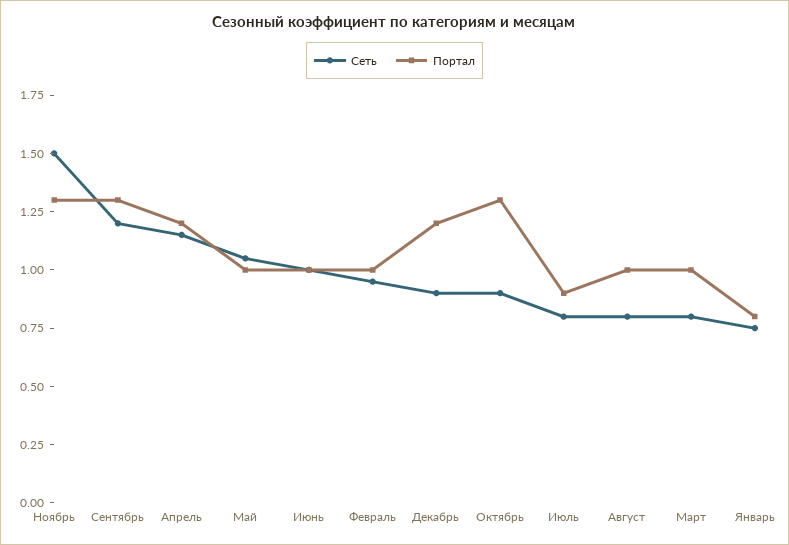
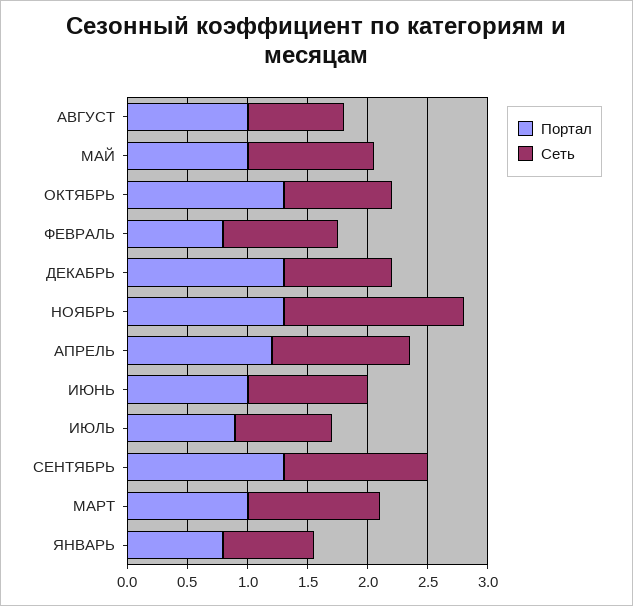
Портал, Февраль: 1 -> 0.8
Портал, Декабрь: 1.2 -> 1.3
Сеть, Март: 0.8 -> 1.1

